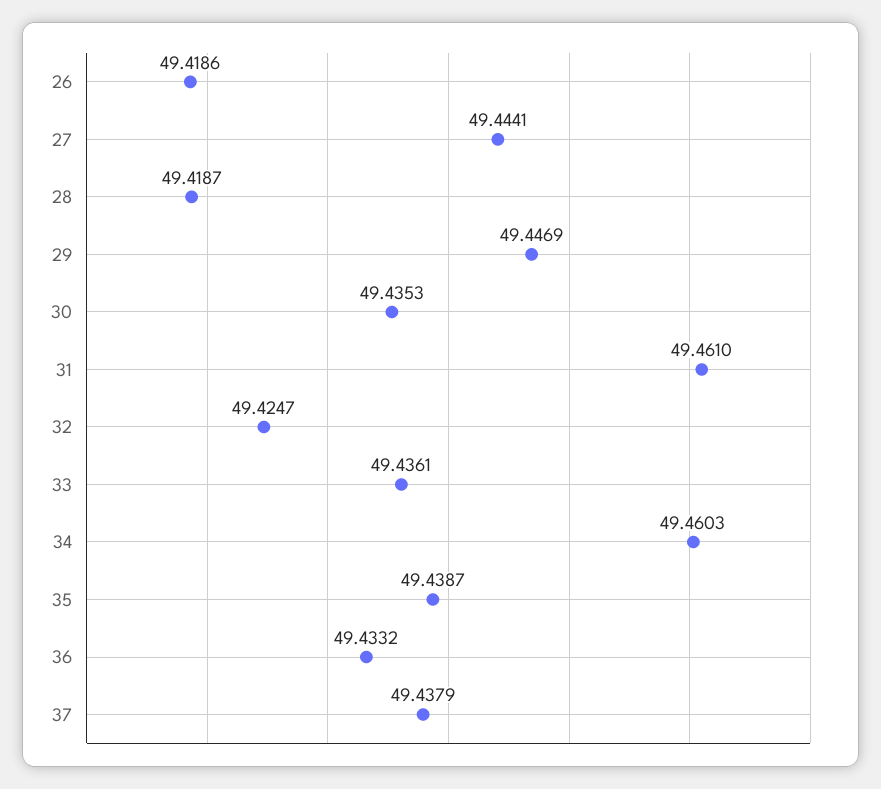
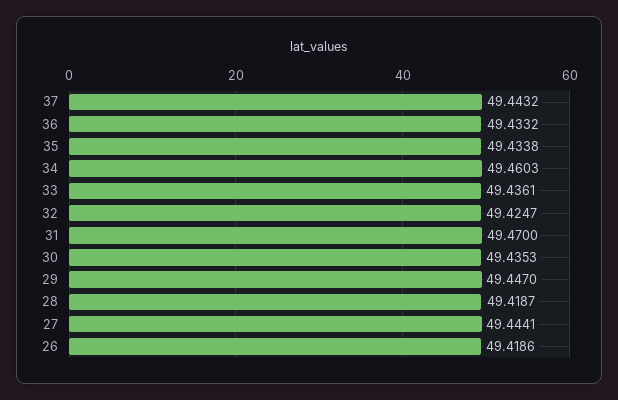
29: 49.4469 -> 49.447
31: 49.461 -> 49.47
35: 49.4387 -> 49.4338
37: 49.4379 -> 49.4432

